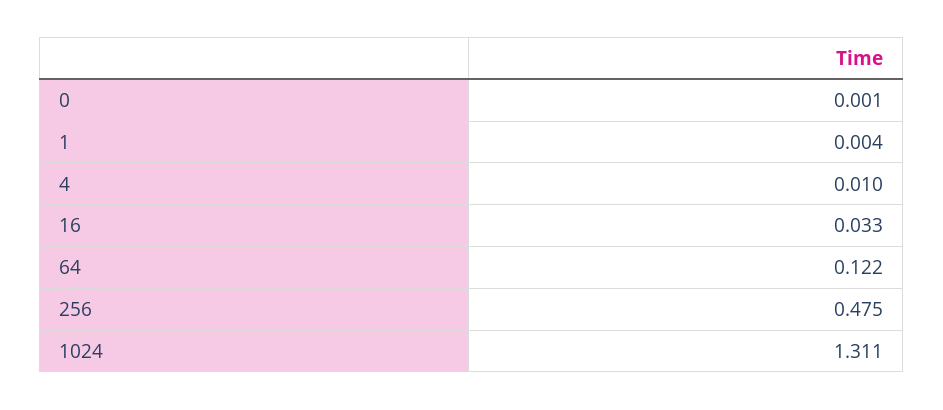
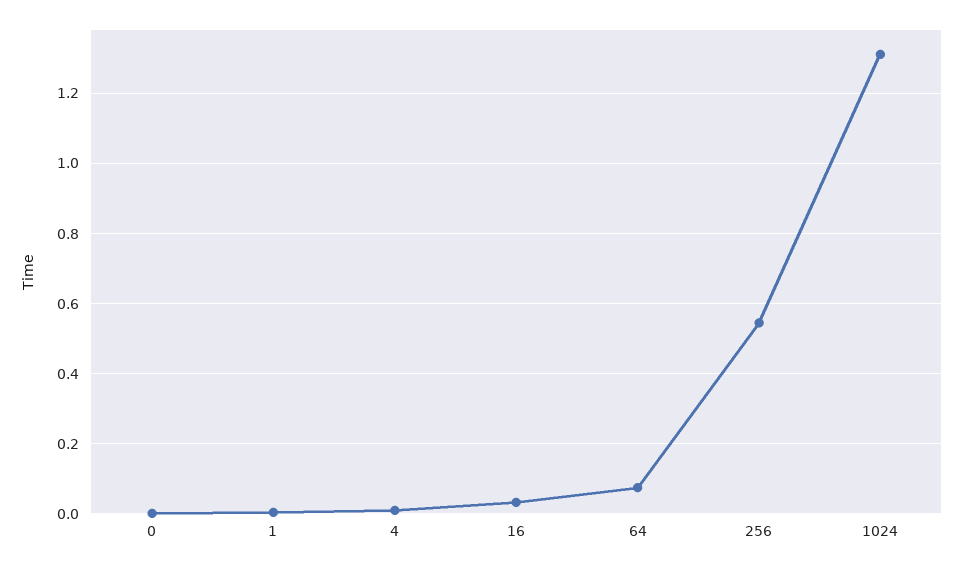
64: 0.122 -> 0.08
256: 0.475 -> 0.54

